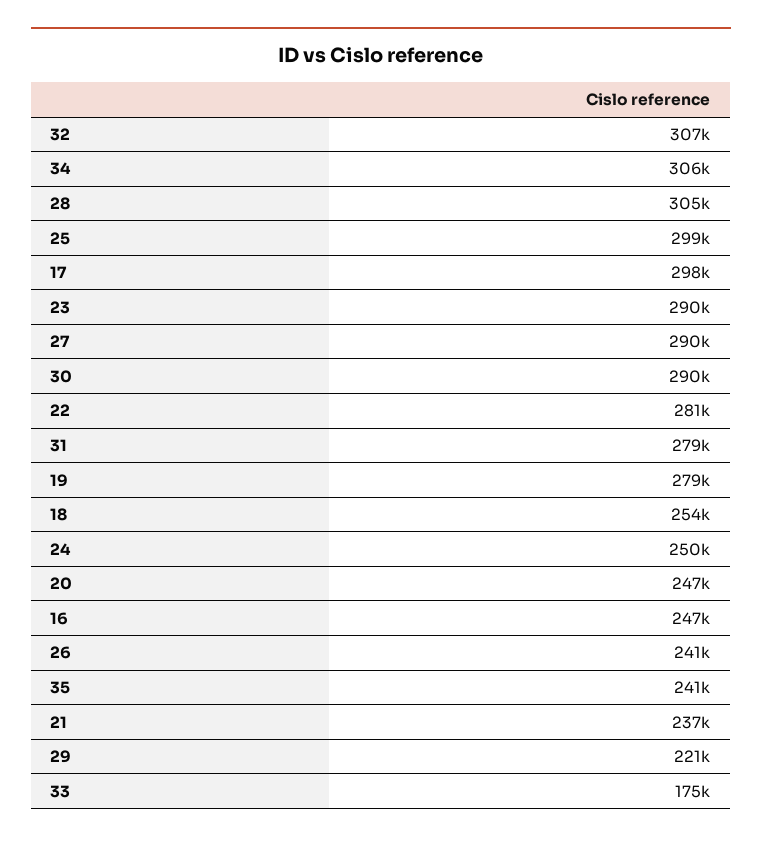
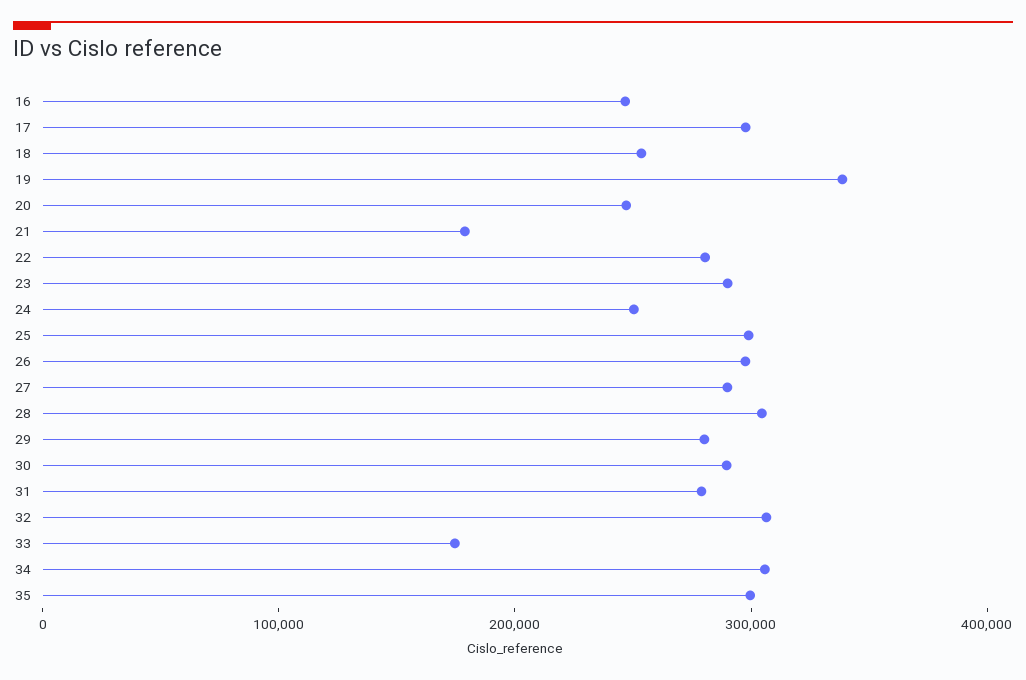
19: 279000 -> 340000
26: 241000 -> 300000
35: 241000 -> 300000
21: 237000 -> 180000
29: 221000 -> 280000

